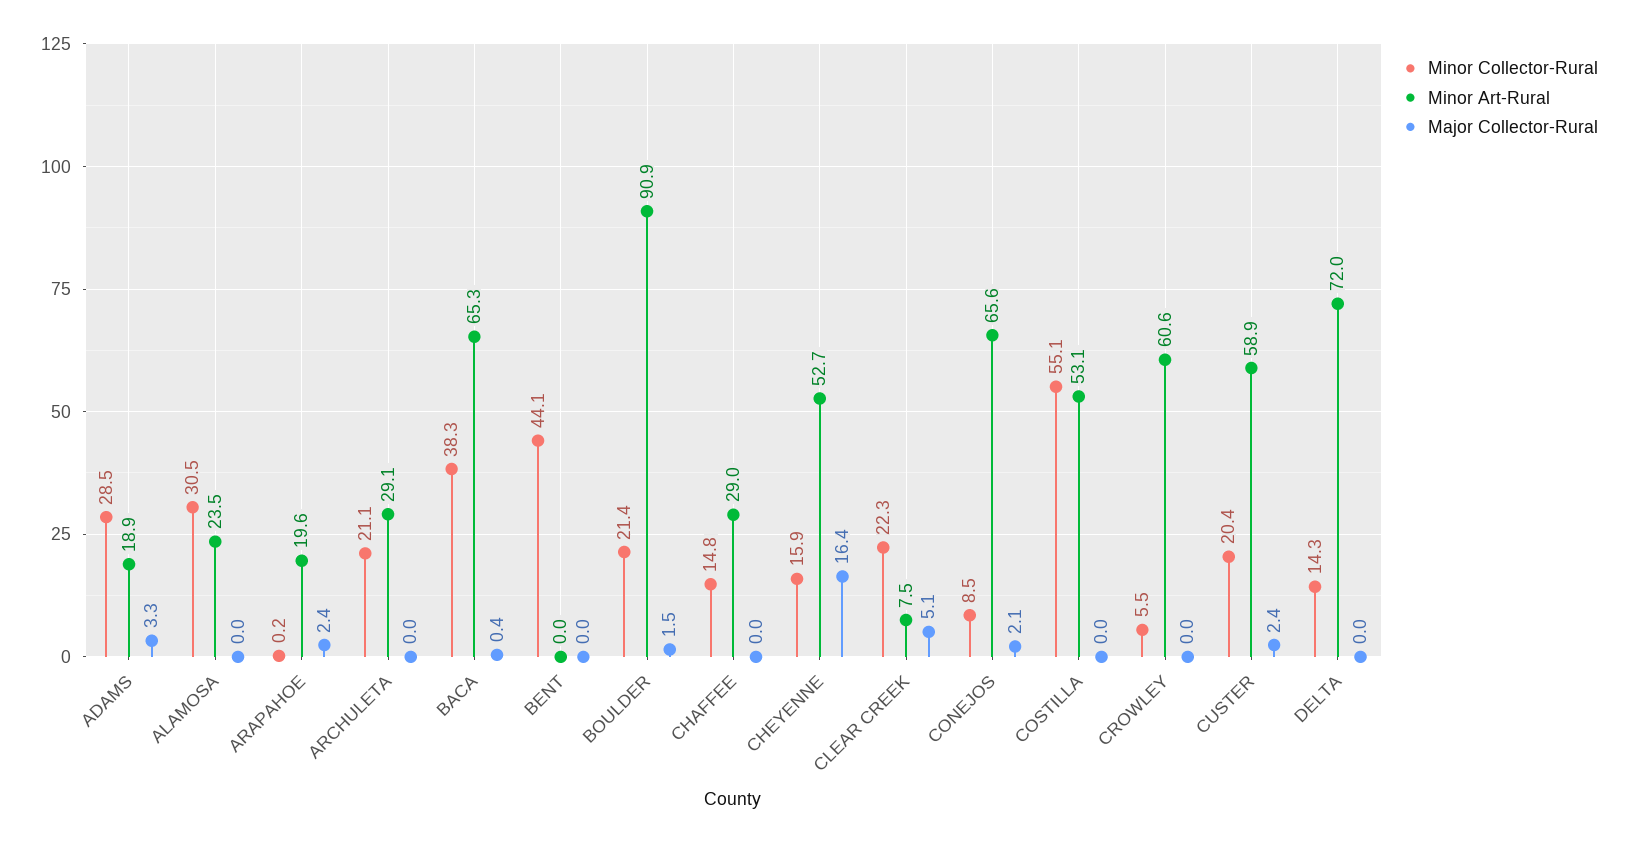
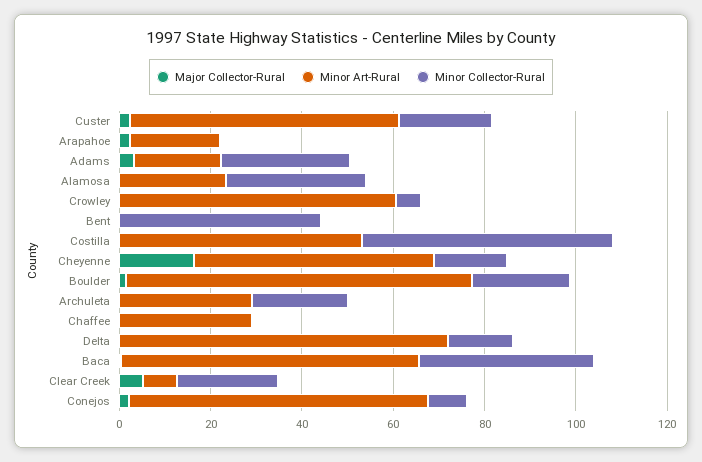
Minor Art-Rural, BOULDER: 90.9 -> 75
Minor Collector-Rural, CHAFFEE: 14.8 -> 0

